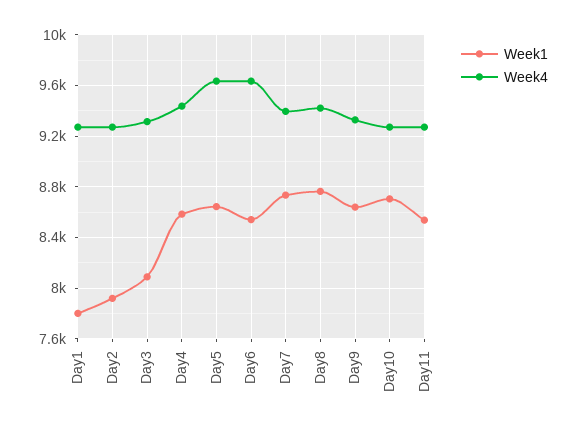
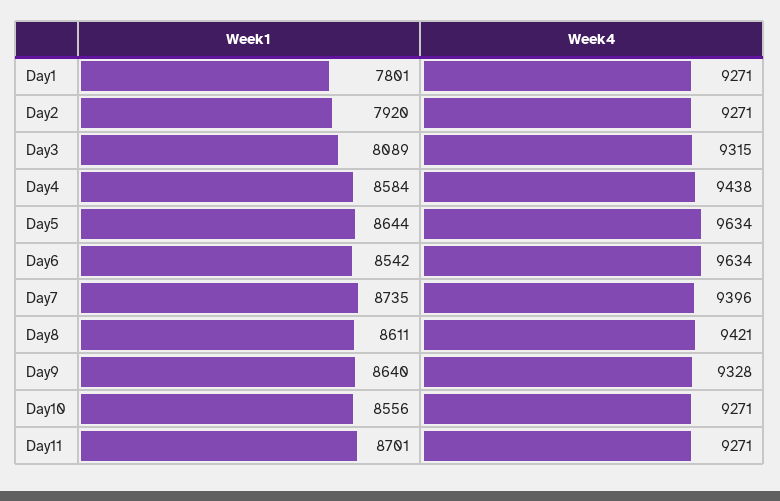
Week1, Day8: 8750 -> 8611
Week1, Day10: 8700 -> 8556
Week1, Day11: 8550 -> 8701

